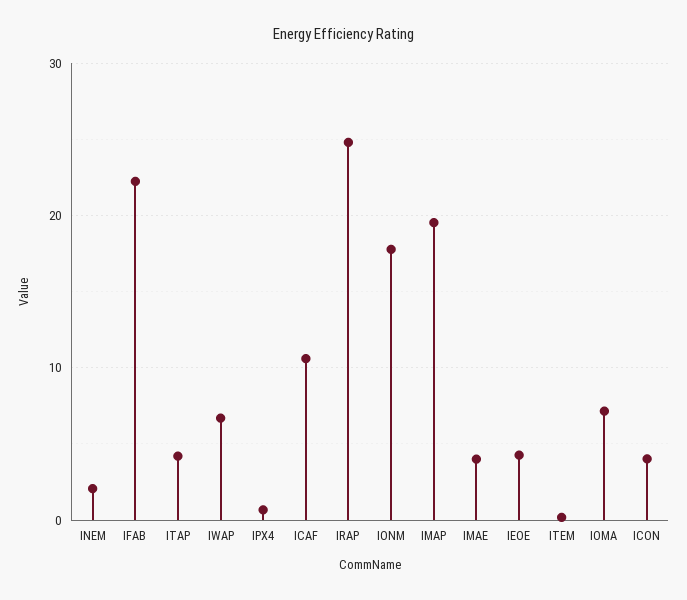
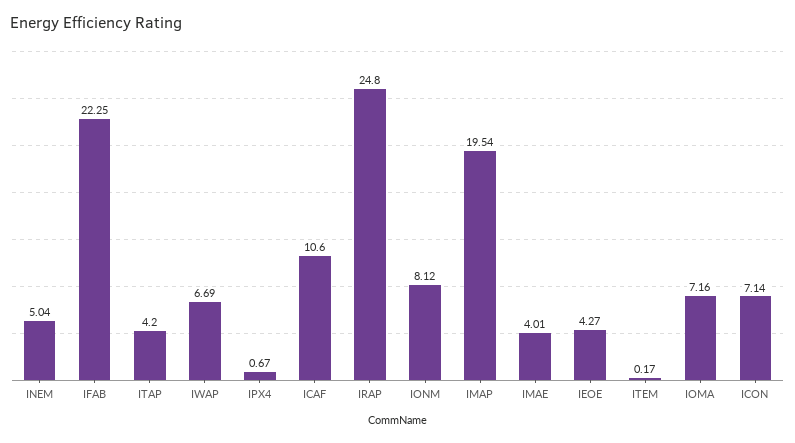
INEM: 2 -> 5.04
IONM: 18 -> 8.12
ICON: 4 -> 7.14

